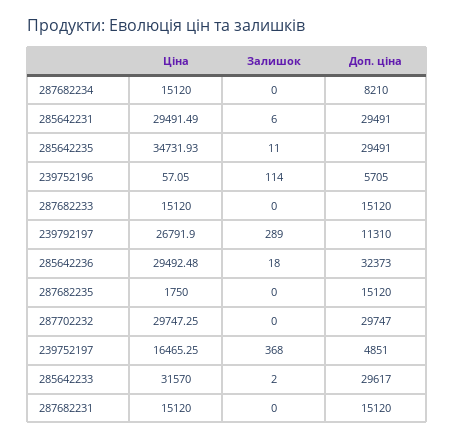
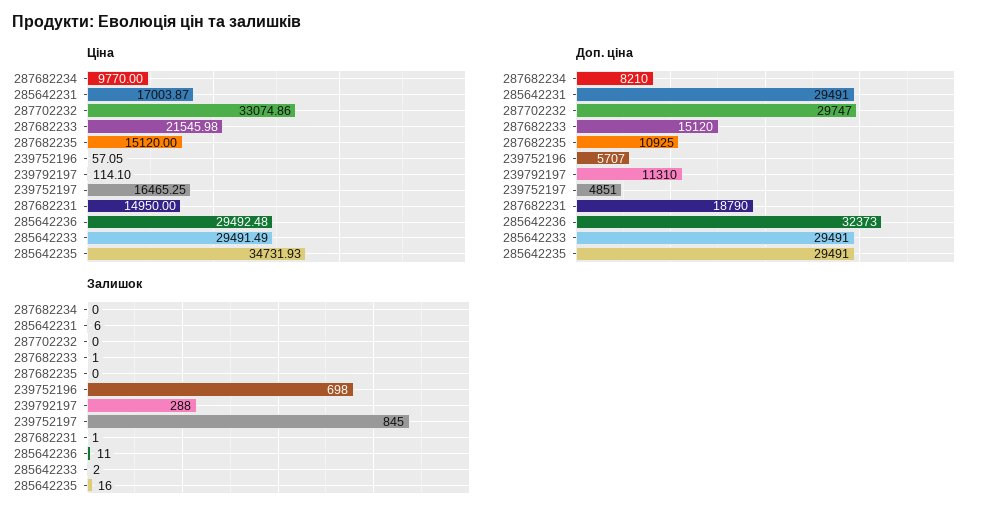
Ціна, 287682234: 15120 -> 9770
Ціна, 285642231: 29491.49 -> 17003.87
Залишок, 285642235: 11 -> 16
Залишок, 239752196: 114 -> 698
Доп. ціна, 239752196: 5705 -> 5707
Ціна, 287682233: 15120 -> 21545.98
Залишок, 287682233: 0 -> 1
Ціна, 239792197: 26791.9 -> 114.1
Залишок, 239792197: 289 -> 288
Залишок, 285642236: 18 -> 11
Ціна, 287682235: 1750 -> 15120
Доп. ціна, 287682235: 15120 -> 10925
Ціна, 287702232: 29747.25 -> 33074.86
Залишок, 239752197: 368 -> 845
Ціна, 285642233: 31570 -> 29491.49
Доп. ціна, 285642233: 29617 -> 29491
Ціна, 287682231: 15120 -> 14950
Залишок, 287682231: 0 -> 1
Доп. ціна, 287682231: 15120 -> 18790

